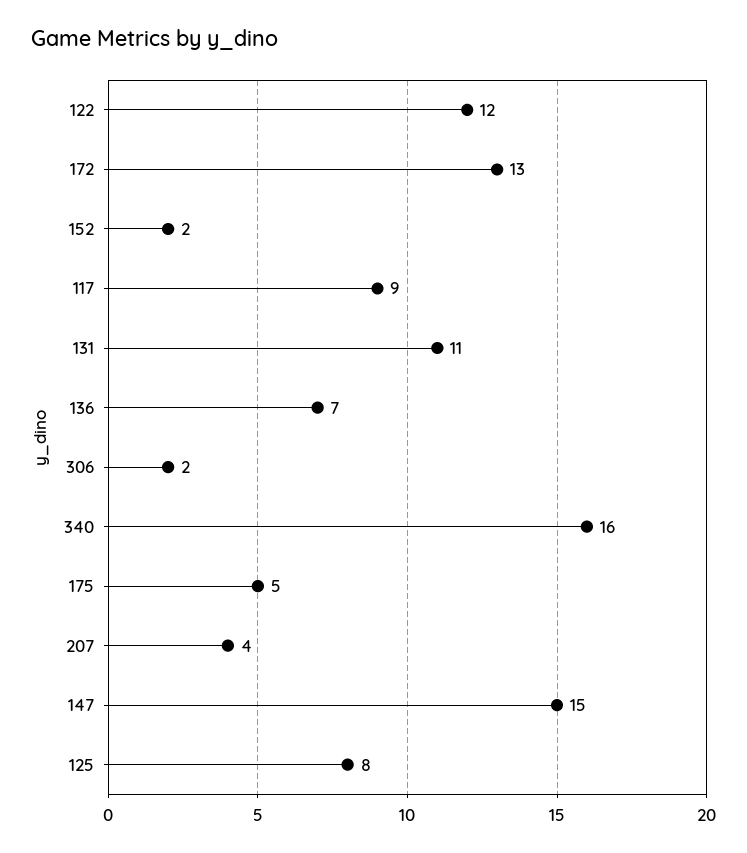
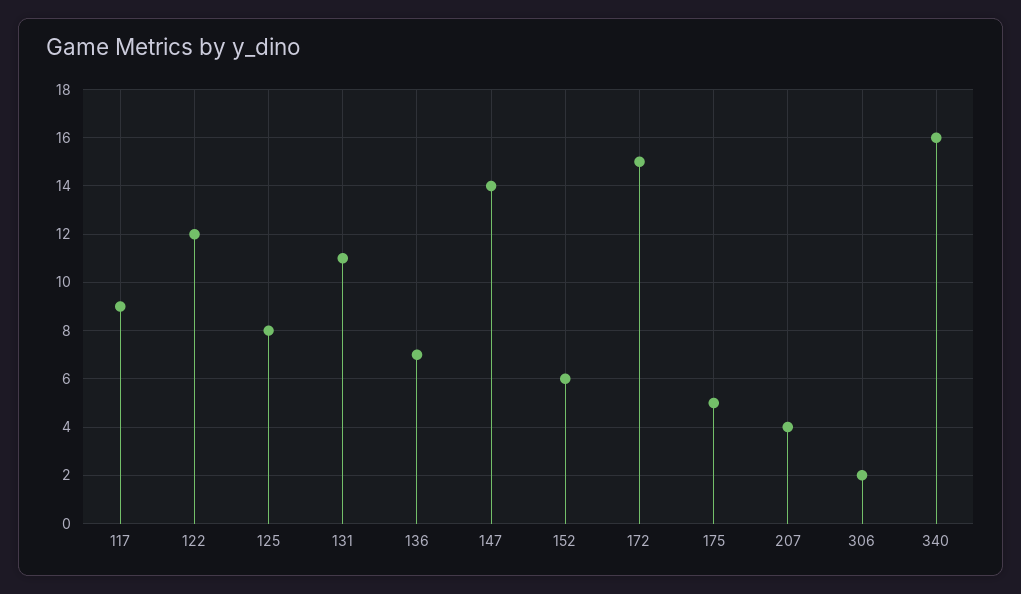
172: 13 -> 15
152: 2 -> 6
147: 15 -> 14

